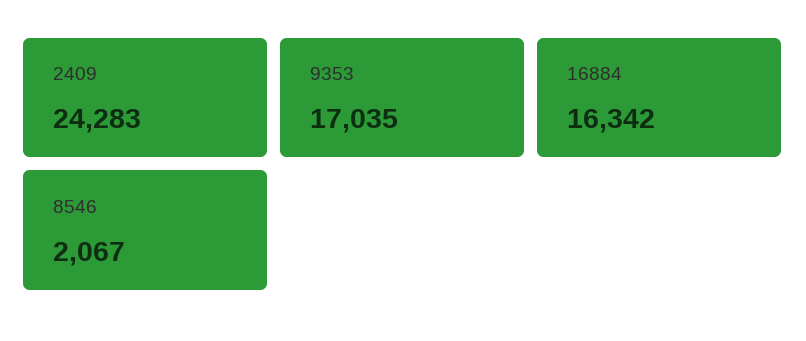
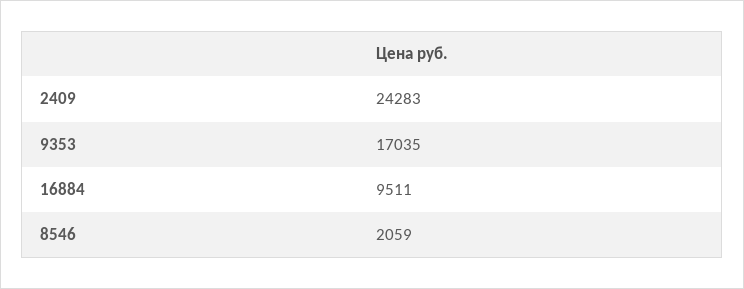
16884: 16342 -> 9511
8546: 2067 -> 2059

